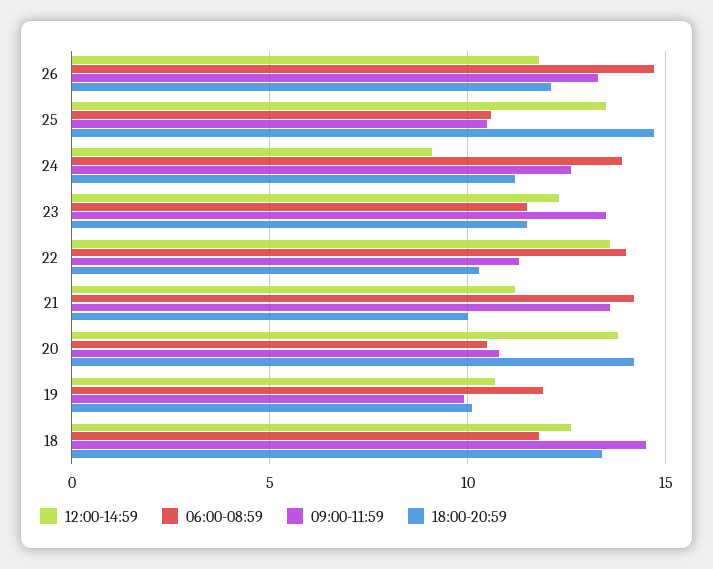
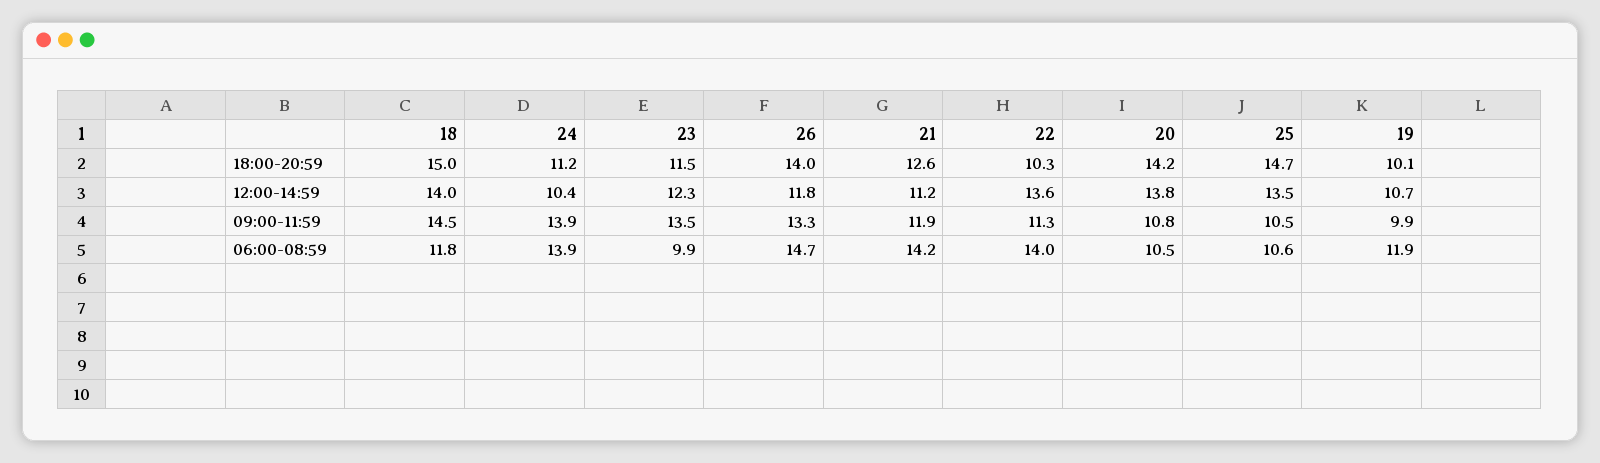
18:00-20:59, 26: 12 -> 14
12:00-14:59, 24: 9 -> 10.4
09:00-11:59, 24: 12.5 -> 13.9
06:00-08:59, 23: 11.5 -> 9.9
09:00-11:59, 21: 13.5 -> 11.9
18:00-20:59, 21: 10 -> 12.6
12:00-14:59, 18: 12.5 -> 14
18:00-20:59, 18: 13.5 -> 15

